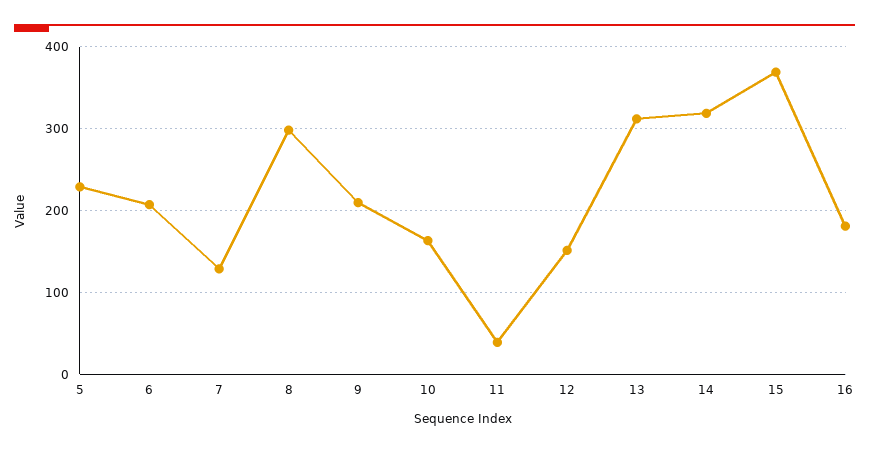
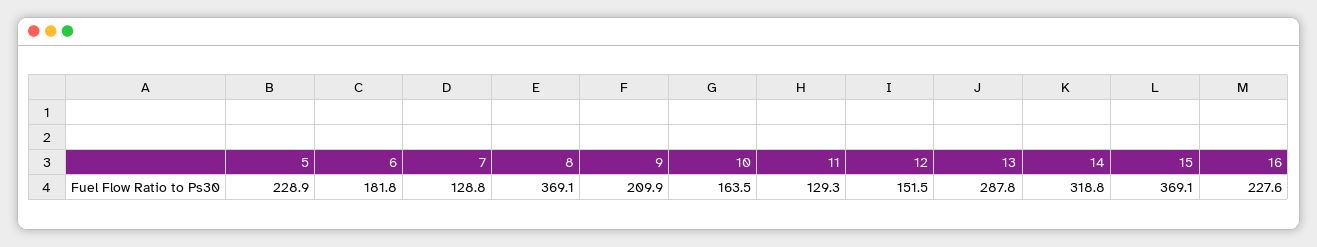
6: 210 -> 181.8
8: 300 -> 369.1
11: 40 -> 129.3
13: 310 -> 287.8
16: 180 -> 227.6

